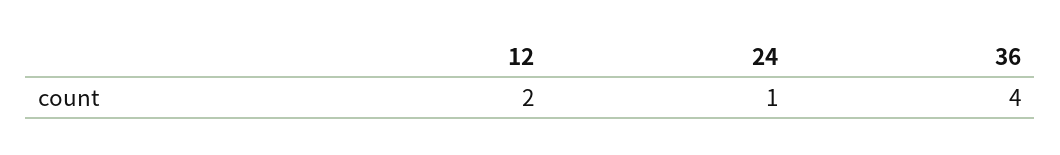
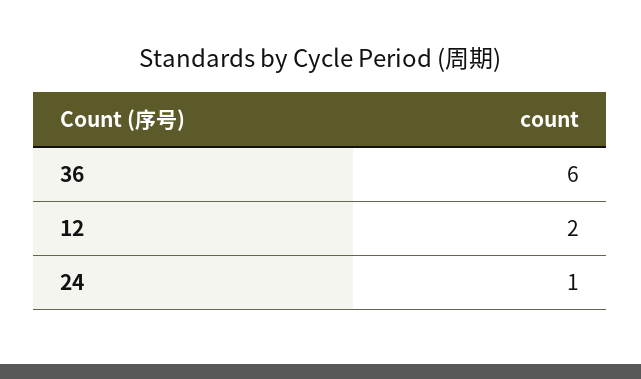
36: 4 -> 6

